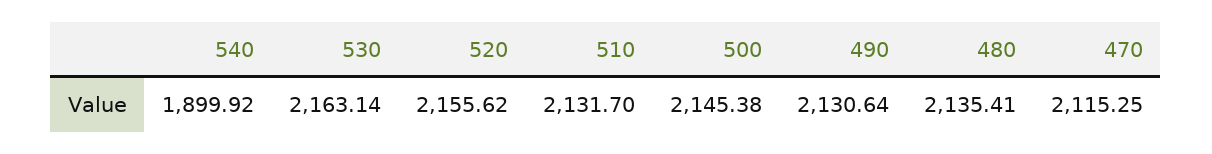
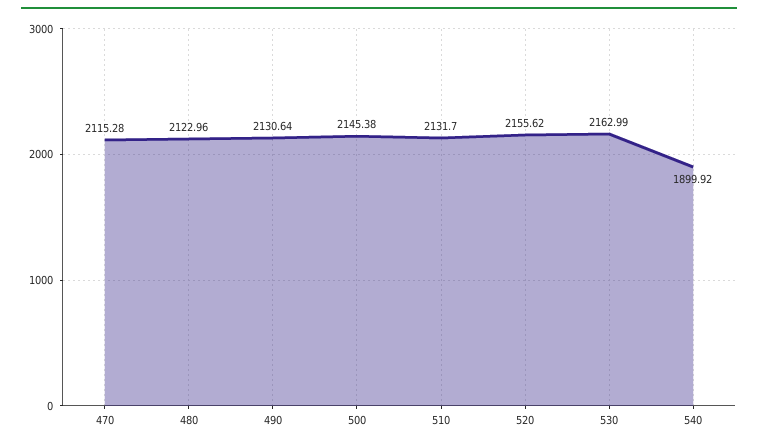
530: 2163.14 -> 2162.99
480: 2135.41 -> 2122.96
470: 2115.25 -> 2115.28

